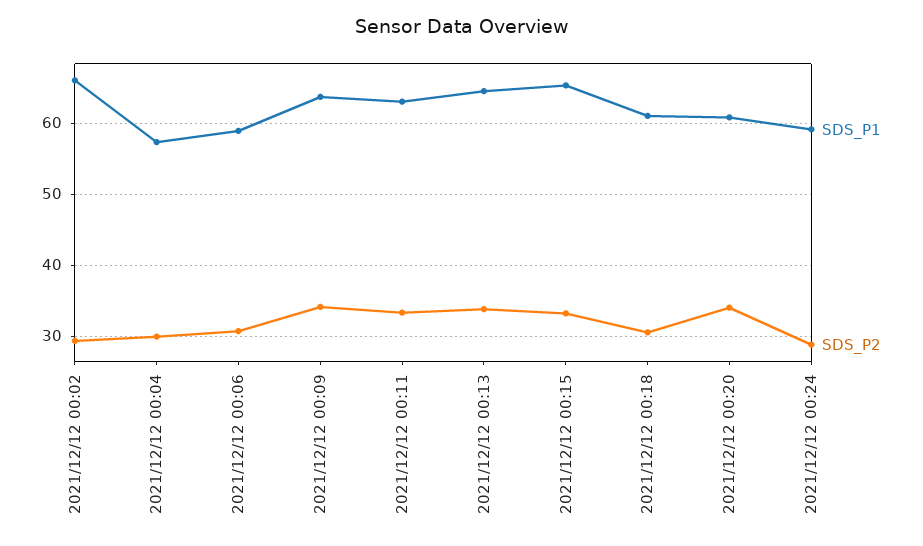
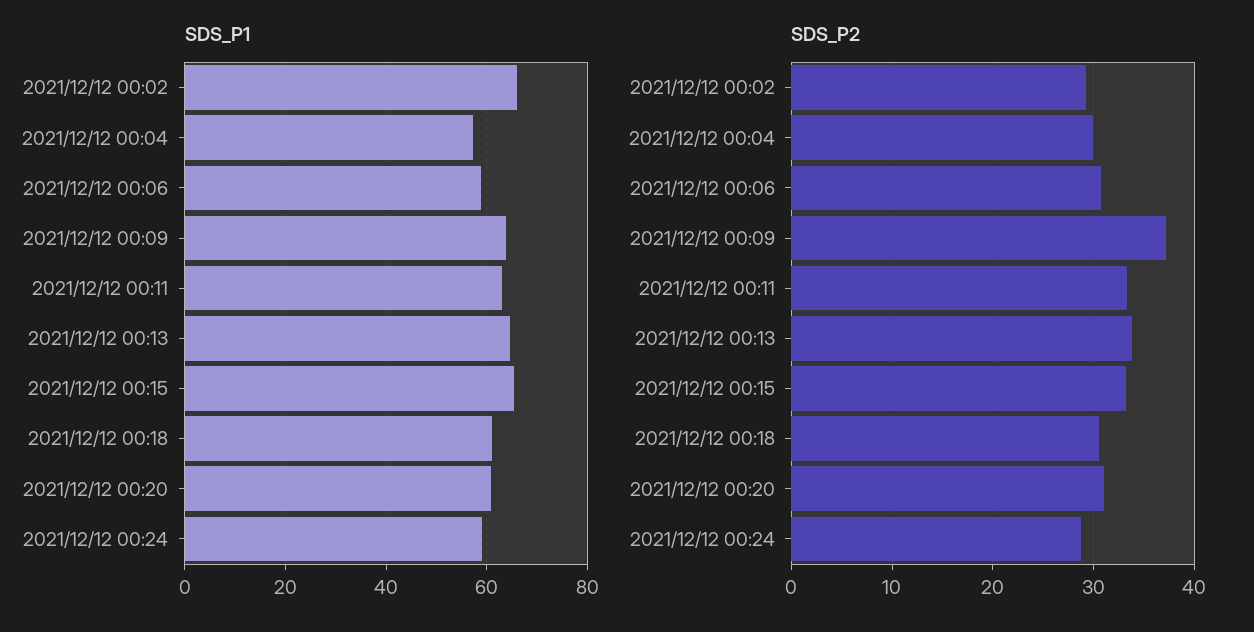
SDS_P2, 2021/12/12 00:09: 34 -> 37
SDS_P2, 2021/12/12 00:20: 34 -> 31

